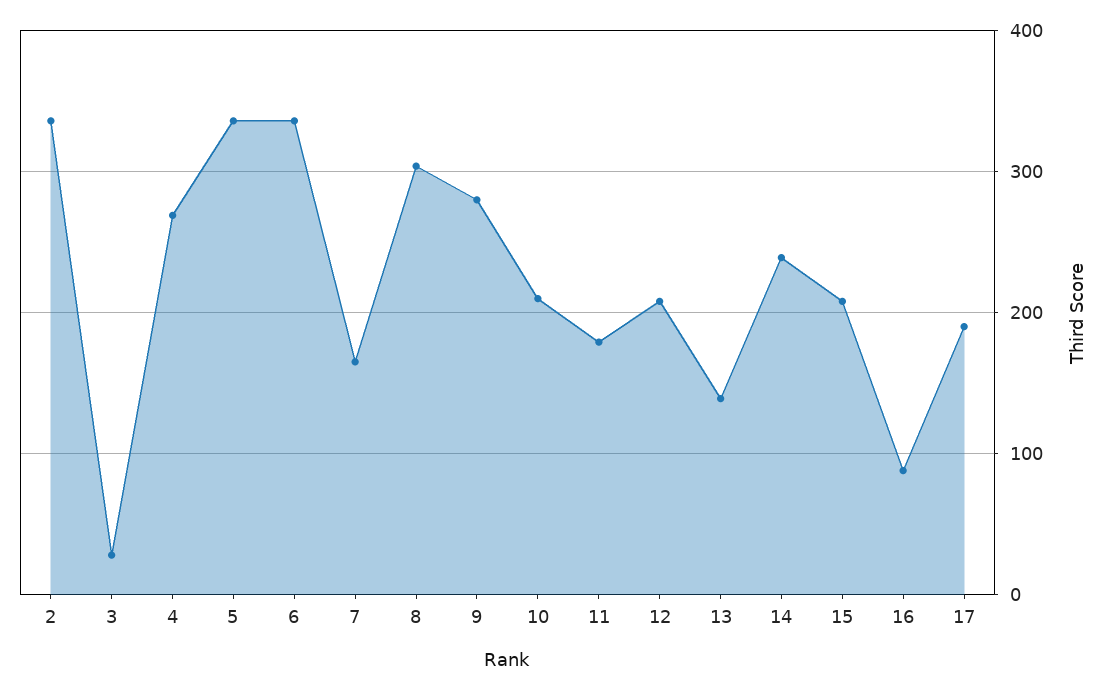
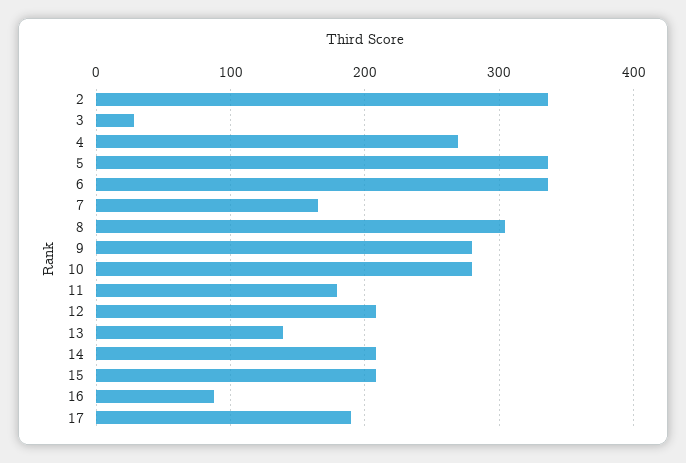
10: 210 -> 280
14: 240 -> 210

